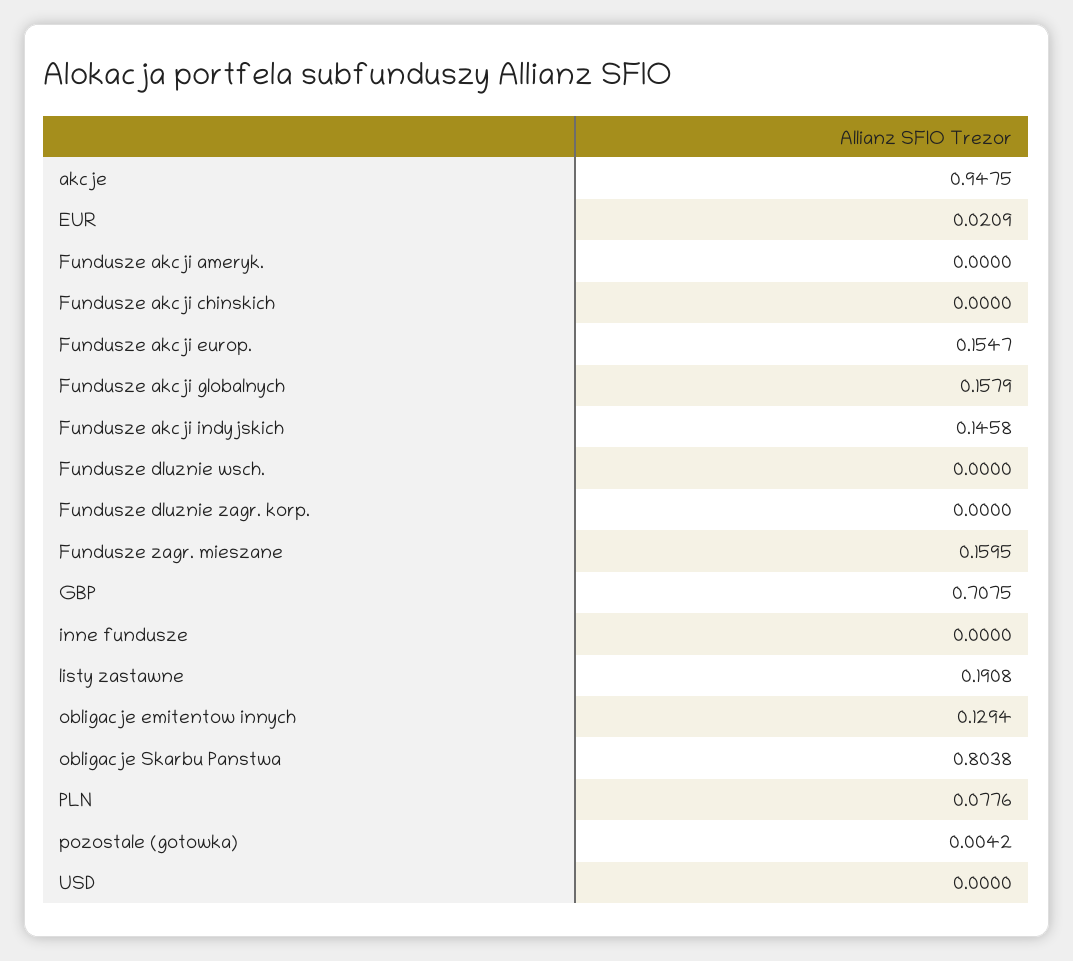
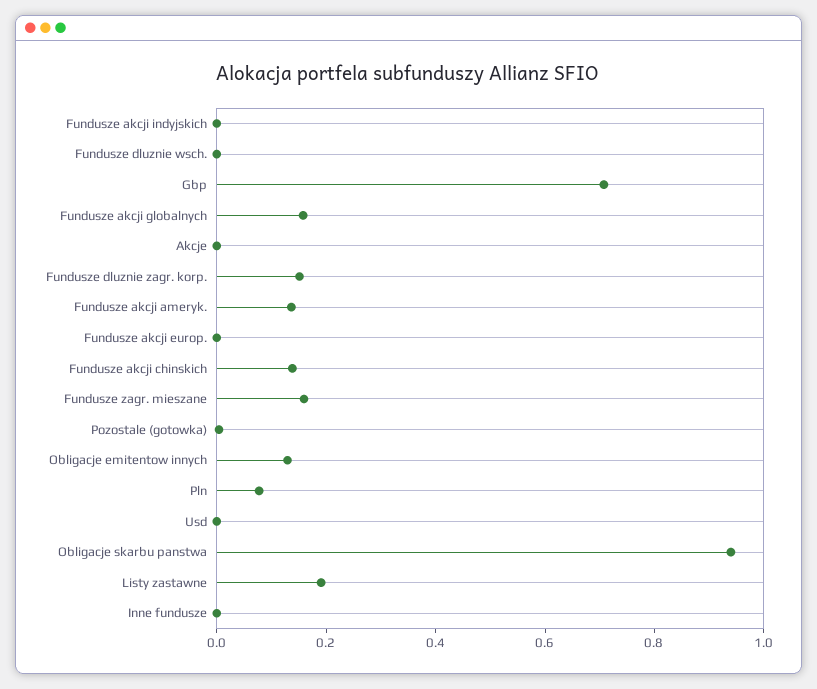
akcje: 0.9475 -> 0
EUR: 0.0209 -> none
Fundusze akcji ameryk.: 0 -> 0.15
Fundusze akcji chinskich: 0 -> 0.15
Fundusze akcji europ.: 0.1547 -> 0
Fundusze akcji indyjskich: 0.1458 -> 0
Fundusze dluznie zagr. korp.: 0 -> 0.15
obligacje Skarbu Panstwa: 0.8038 -> 0.95

